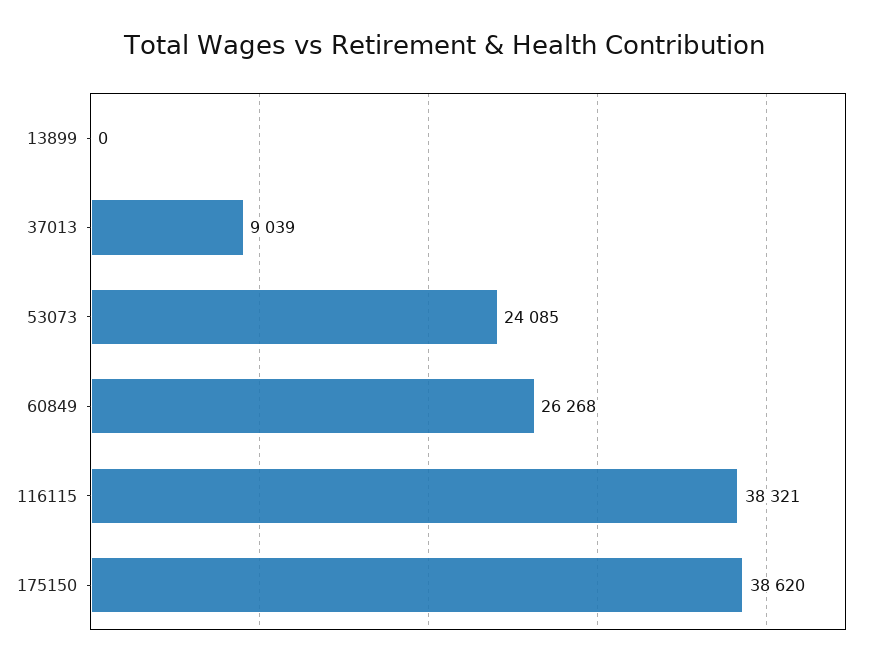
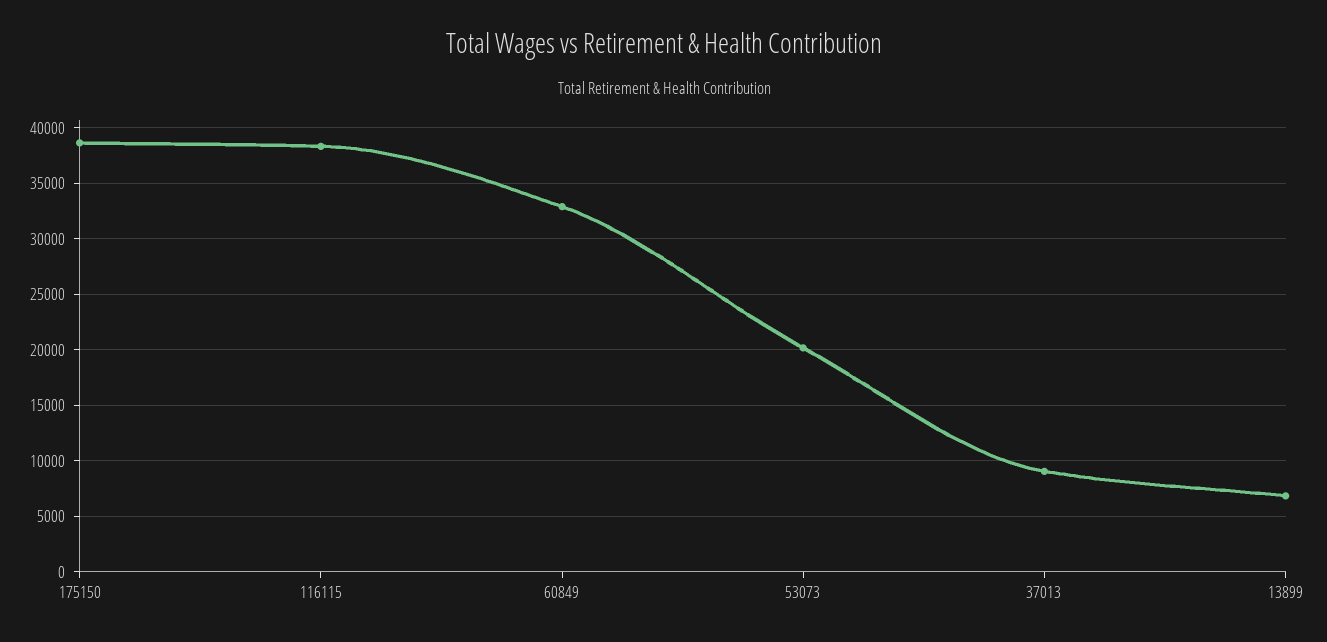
13899: 0 -> 7000
53073: 24085 -> 20000
60849: 26268 -> 33000

